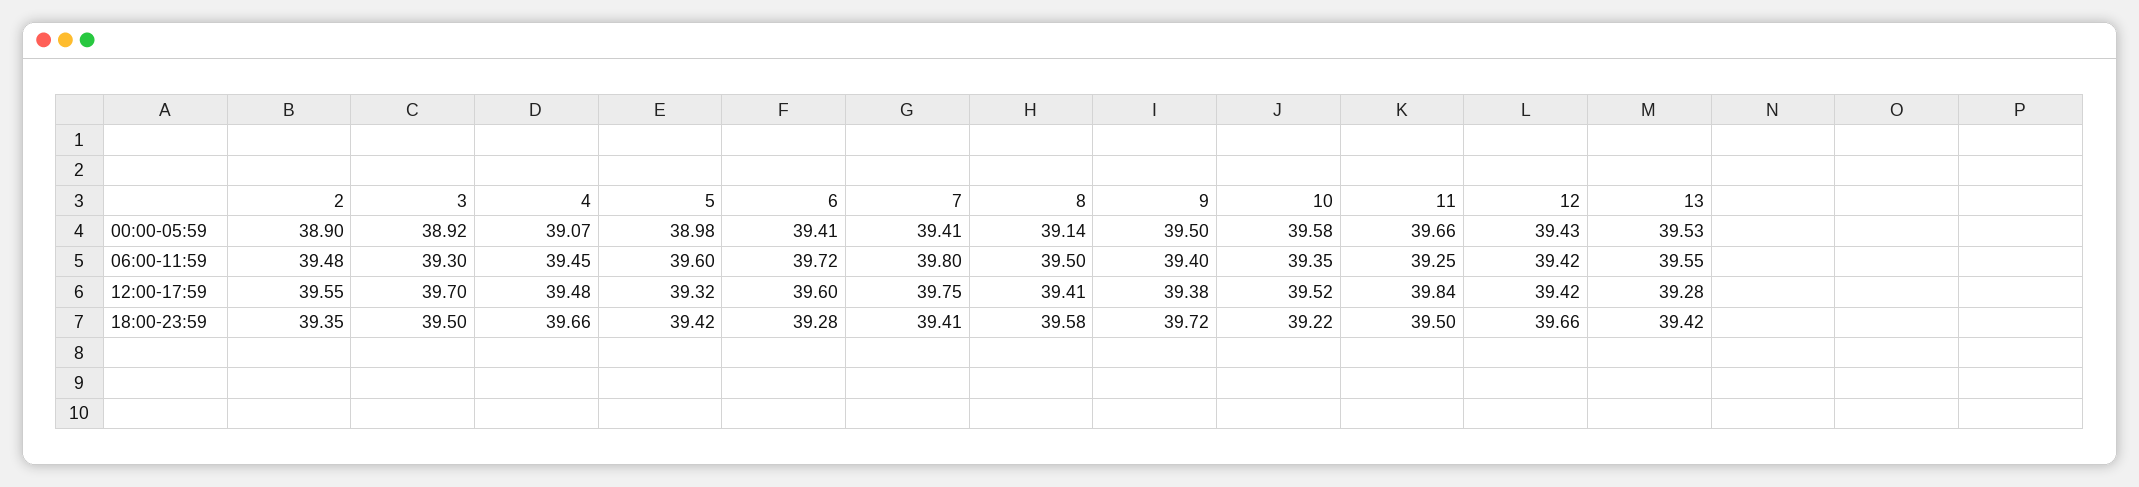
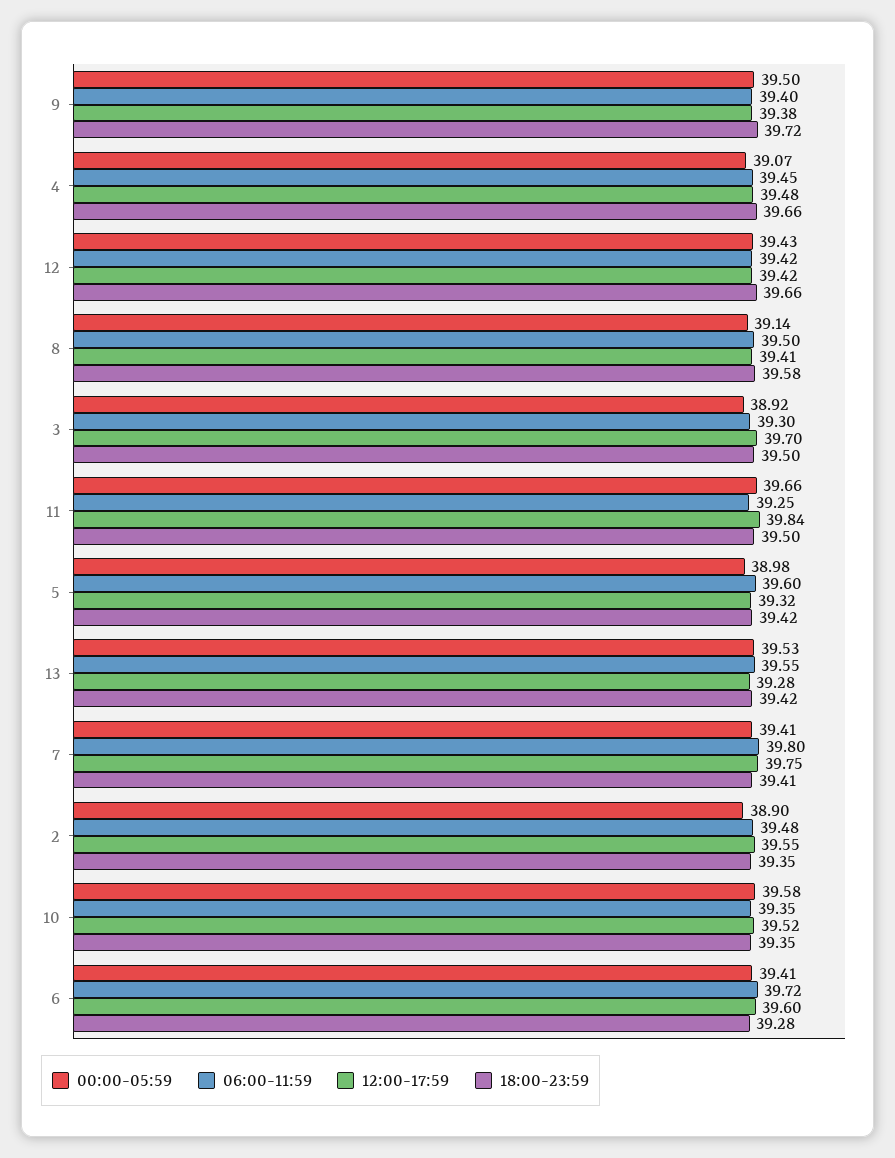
18:00-23:59, 10: 39.22 -> 39.35

